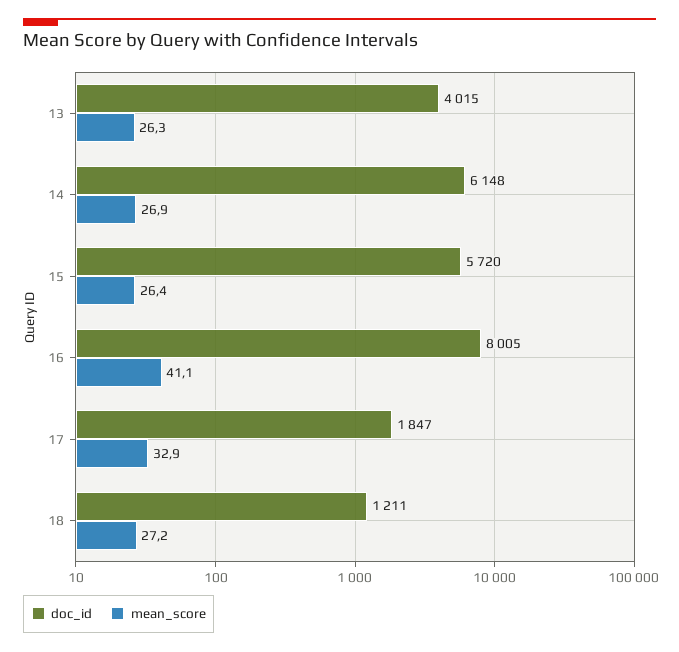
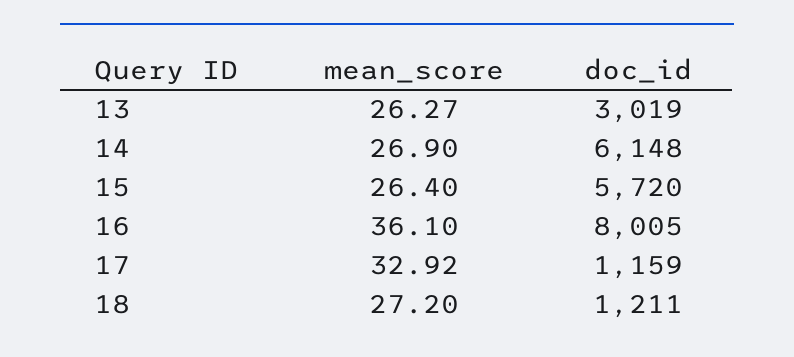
doc_id, 13: 4015 -> 3019
mean_score, 16: 41.1 -> 36.1
doc_id, 17: 1847 -> 1159

